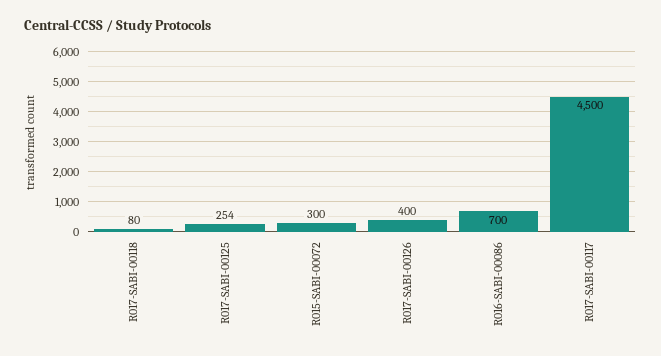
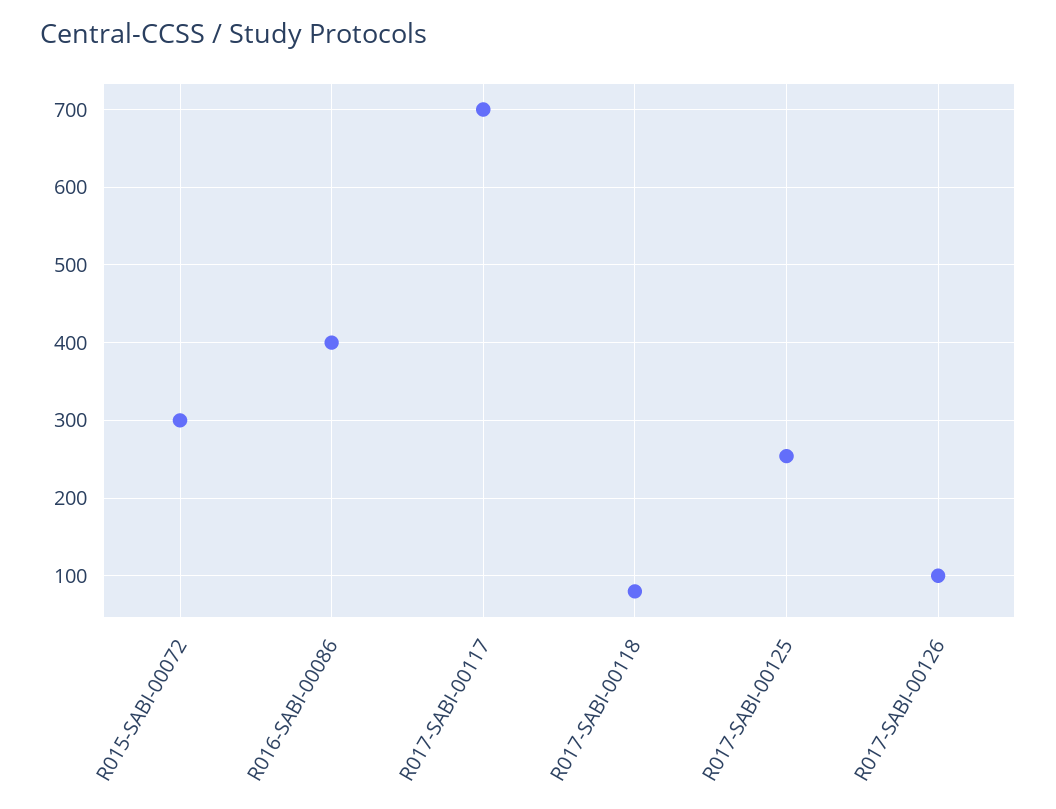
R017-SABI-00126: 400 -> 100
R016-SABI-00086: 700 -> 400
R017-SABI-00117: 4500 -> 700

